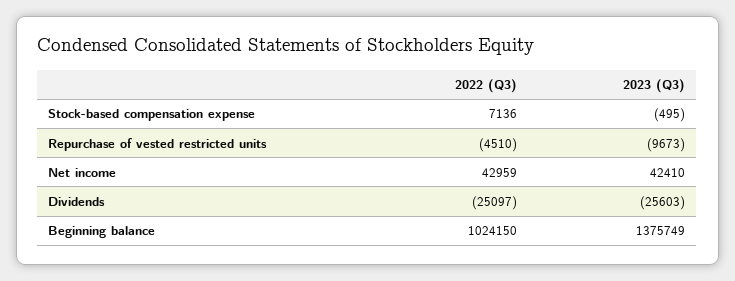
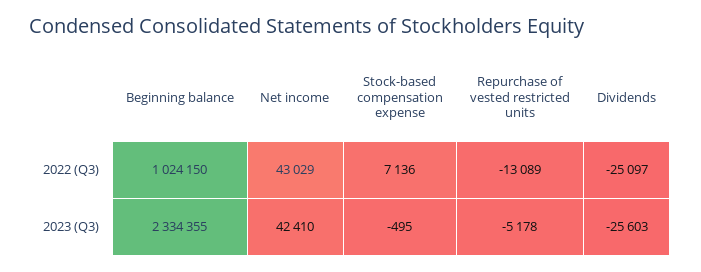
2022 (Q3), Repurchase of vested restricted units: -4510 -> -13089
2023 (Q3), Repurchase of vested restricted units: -9673 -> -5178
2022 (Q3), Net income: 42959 -> 43029
2023 (Q3), Beginning balance: 1375749 -> 2334355

